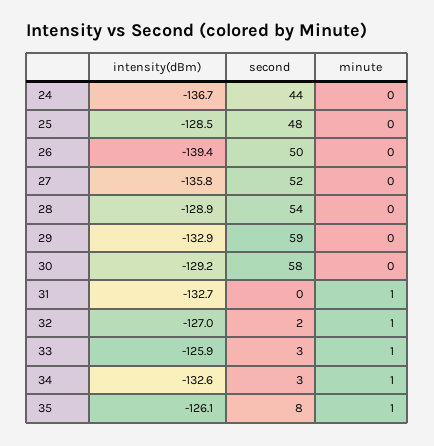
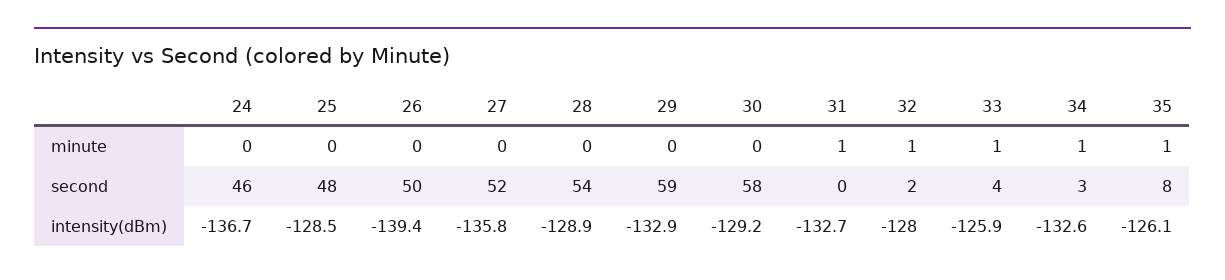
second, 24: 44 -> 46
intensity(dBm), 32: -127 -> -128
second, 33: 3 -> 4

